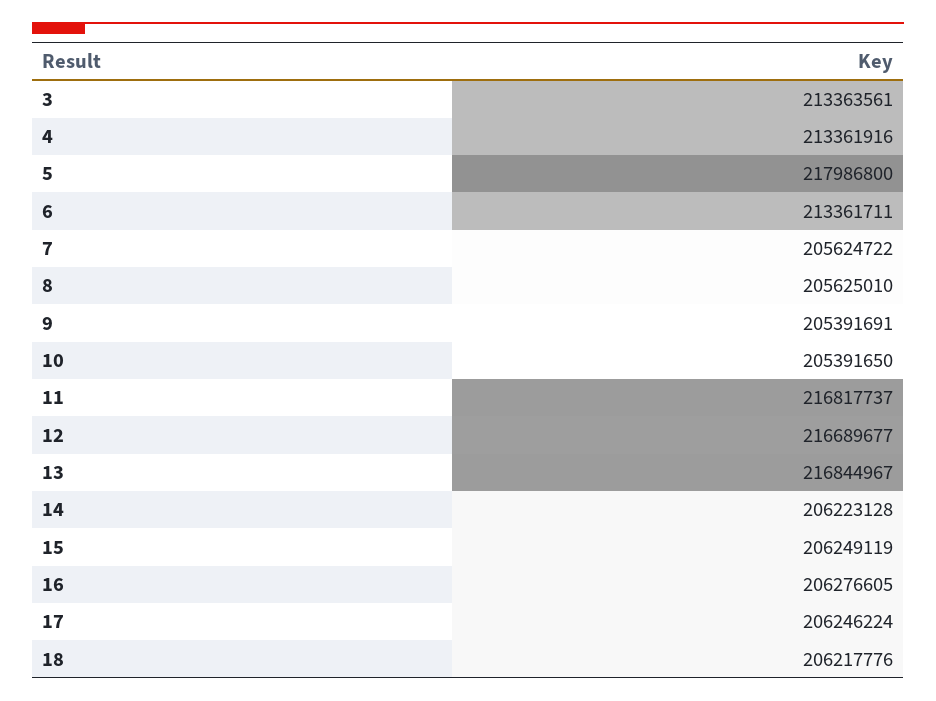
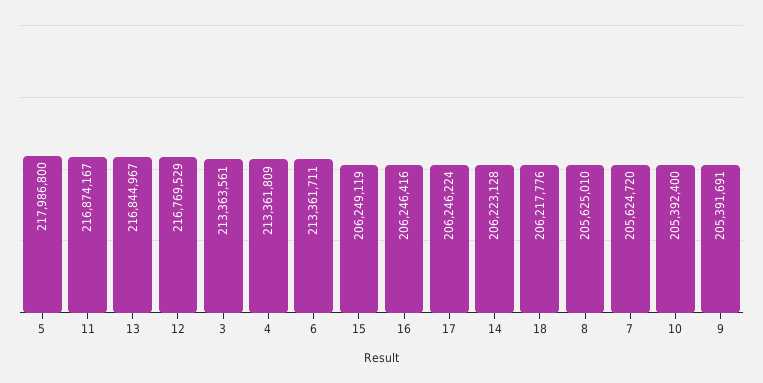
4: 213361916 -> 213361809
7: 205624722 -> 205624720
10: 205391650 -> 205392400
11: 216817737 -> 216874167
12: 216689677 -> 216769529
16: 206276605 -> 206246416

